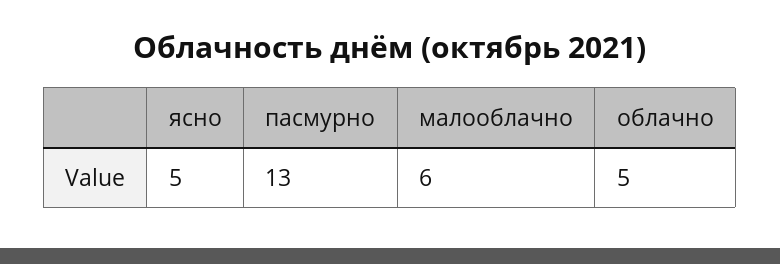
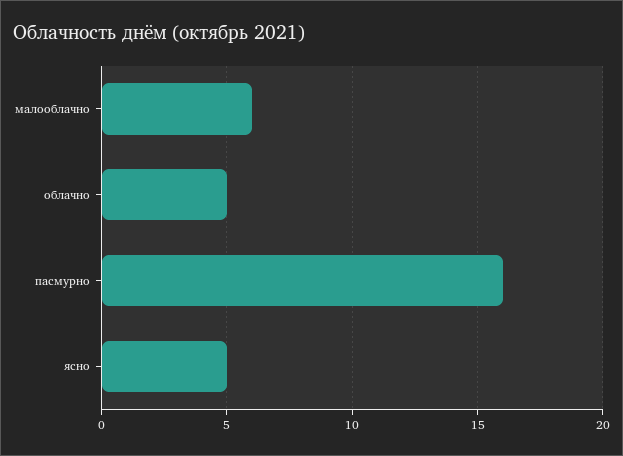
пасмурно: 13 -> 16

